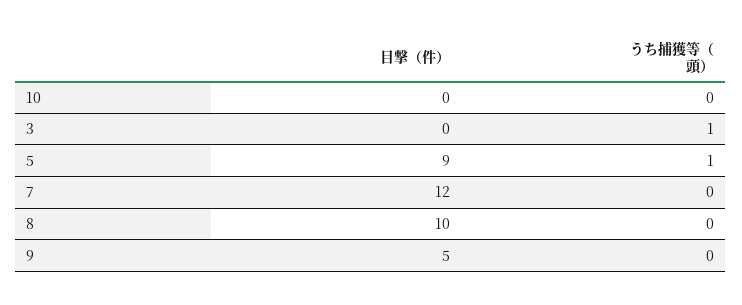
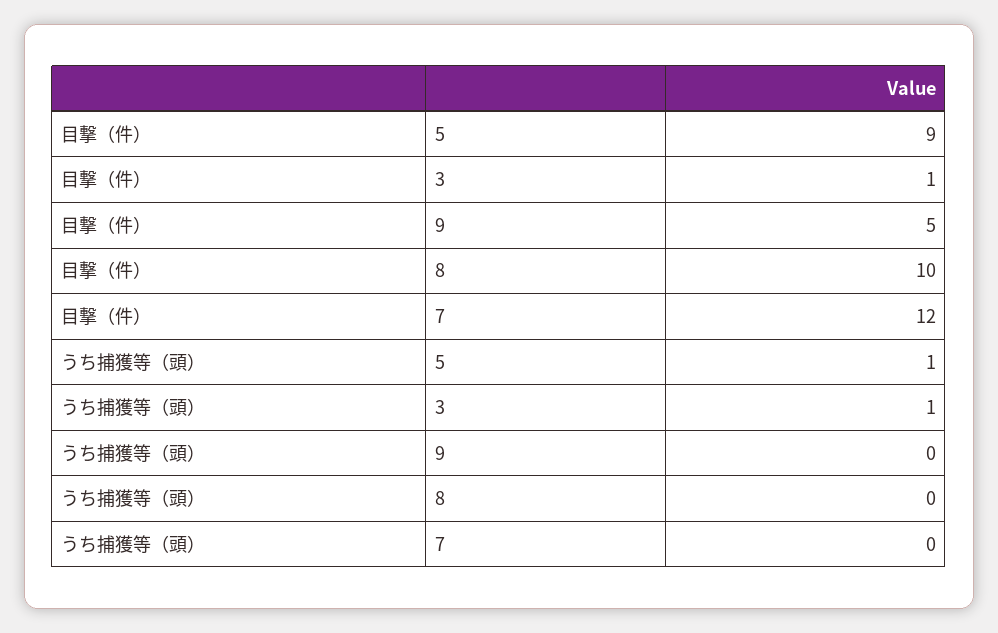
目撃（件）, 10: 0 -> none
うち捕獲等（頭）, 10: 0 -> none
目撃（件）, 3: 0 -> 1

